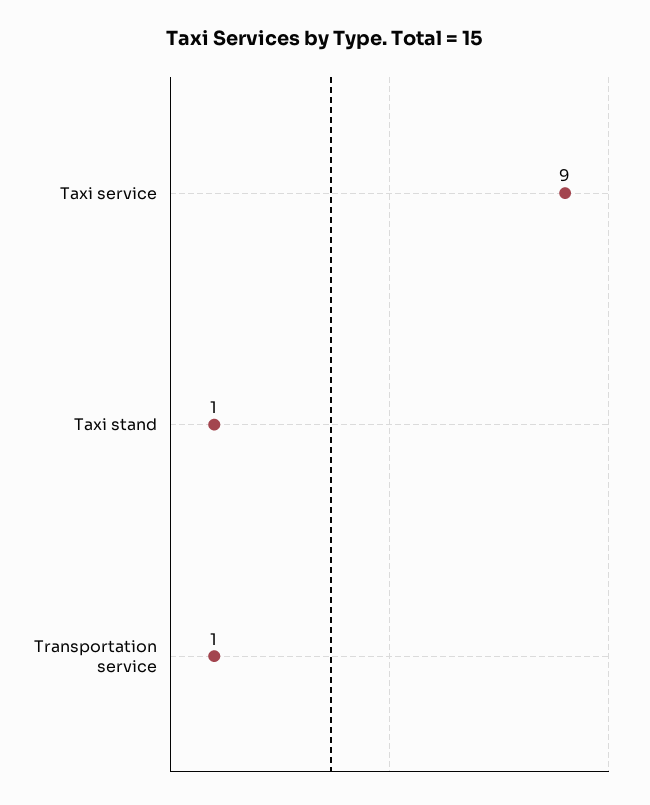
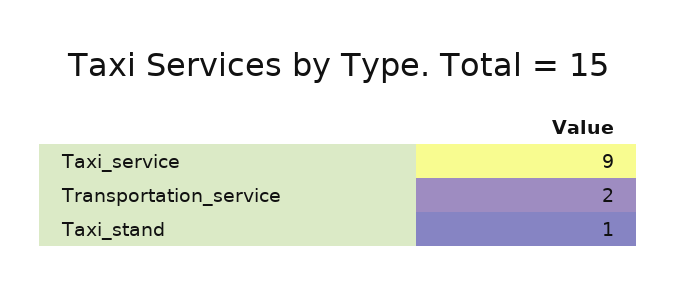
Transportation service: 1 -> 2

